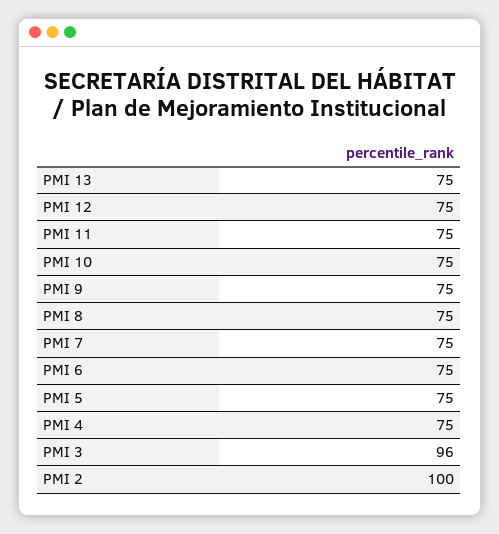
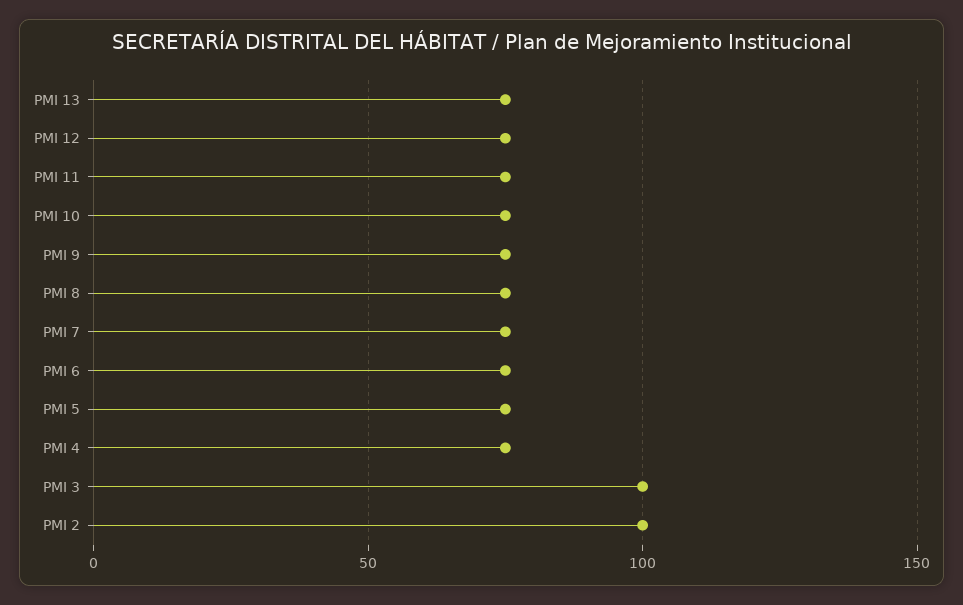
PMI 3: 96 -> 100

